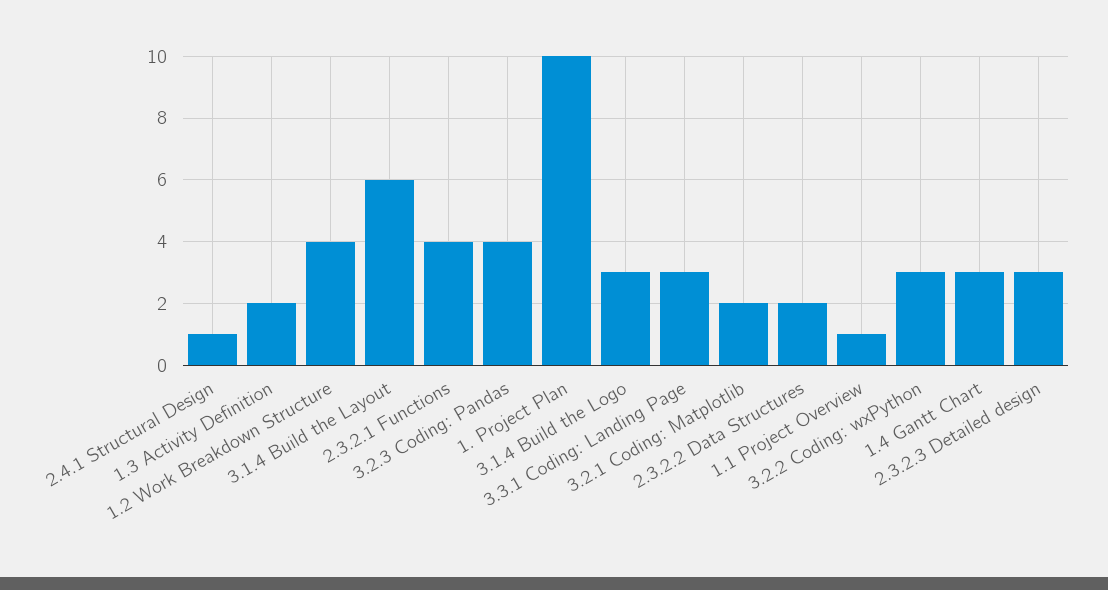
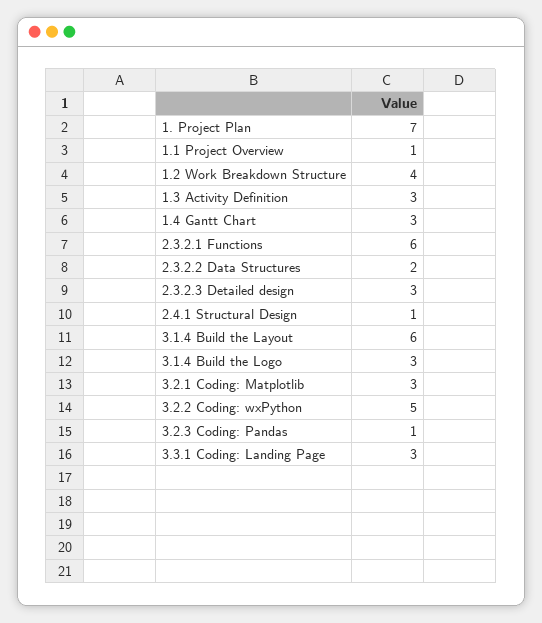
1.3 Activity Definition: 2 -> 3
2.3.2.1 Functions: 4 -> 6
3.2.3 Coding: Pandas: 4 -> 1
1. Project Plan: 10 -> 7
3.2.1 Coding: Matplotlib: 2 -> 3
3.2.2 Coding: wxPython: 3 -> 5

